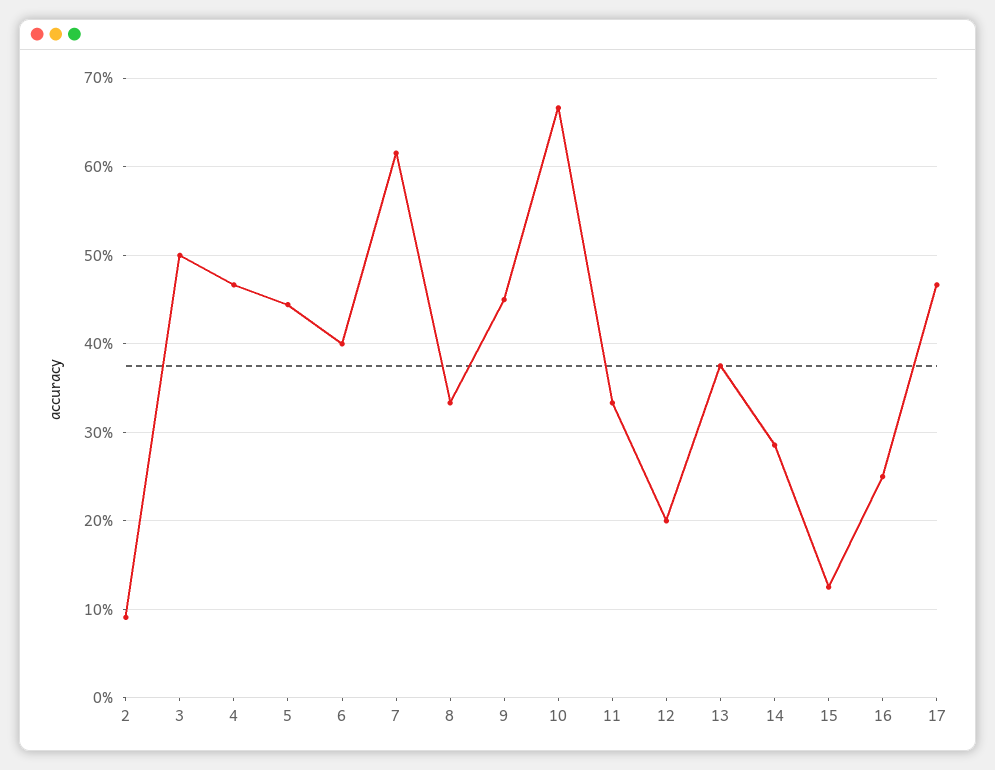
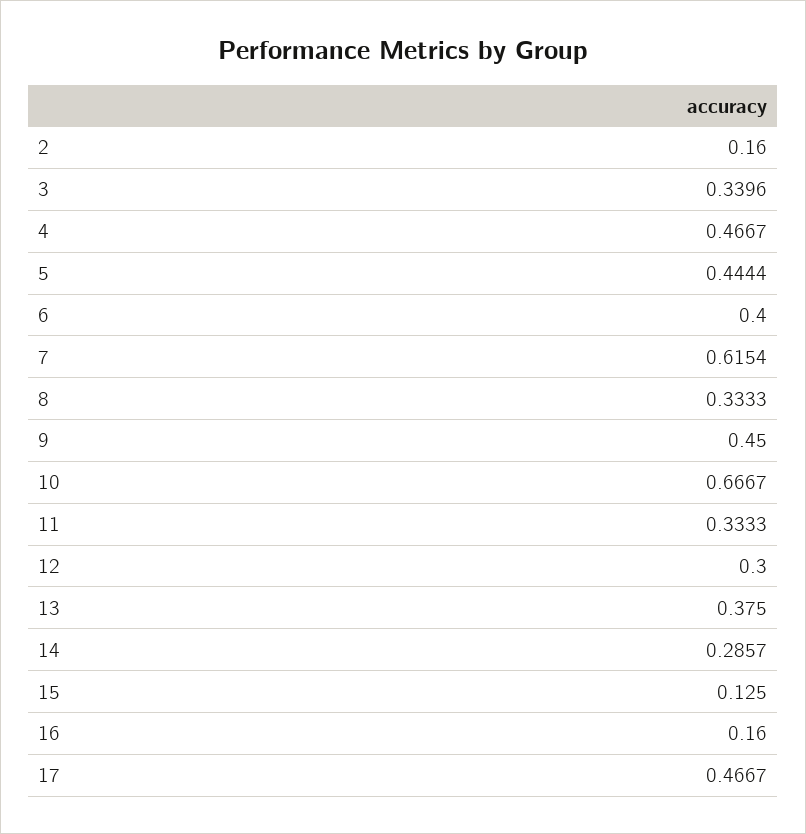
2: 0.09 -> 0.16
3: 0.5 -> 0.3396
12: 0.2 -> 0.3
16: 0.25 -> 0.16

